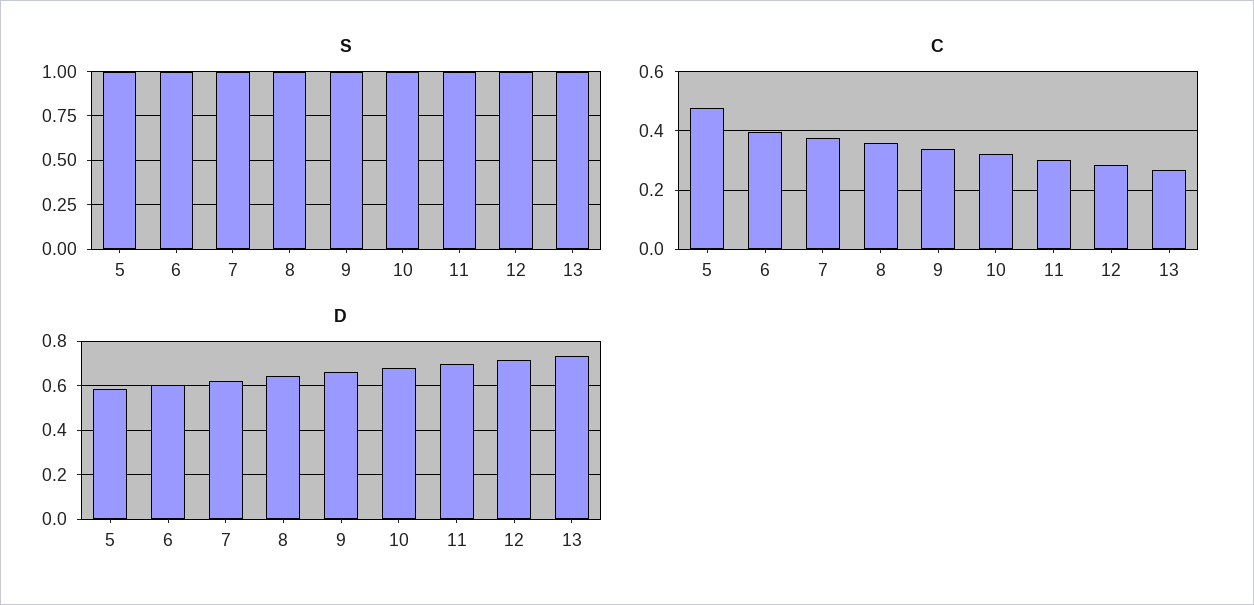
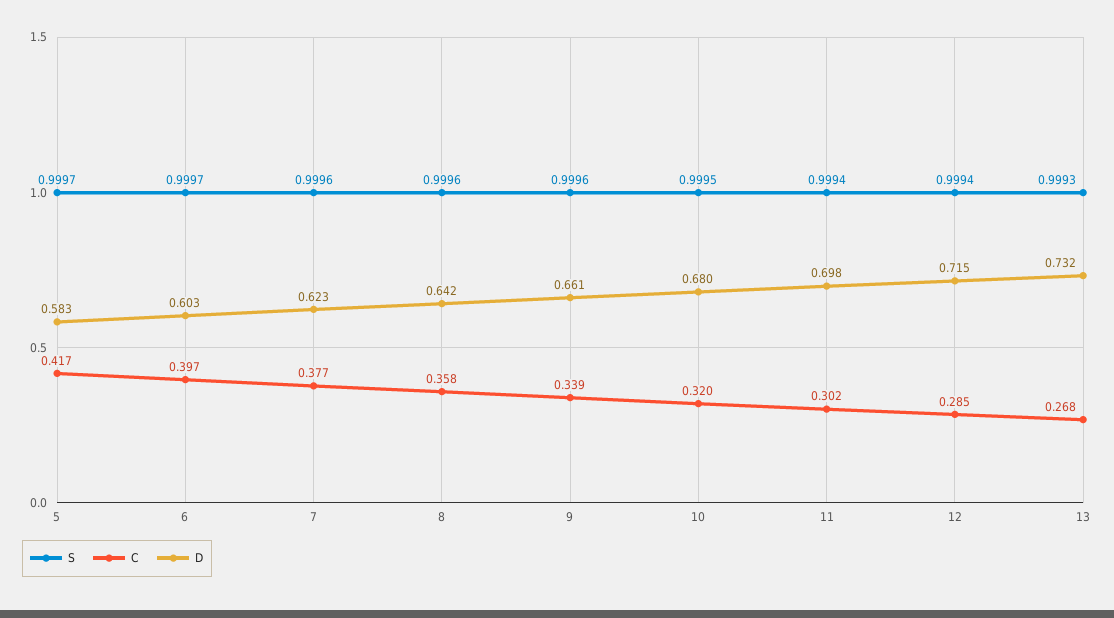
C, 5: 0.475 -> 0.417

